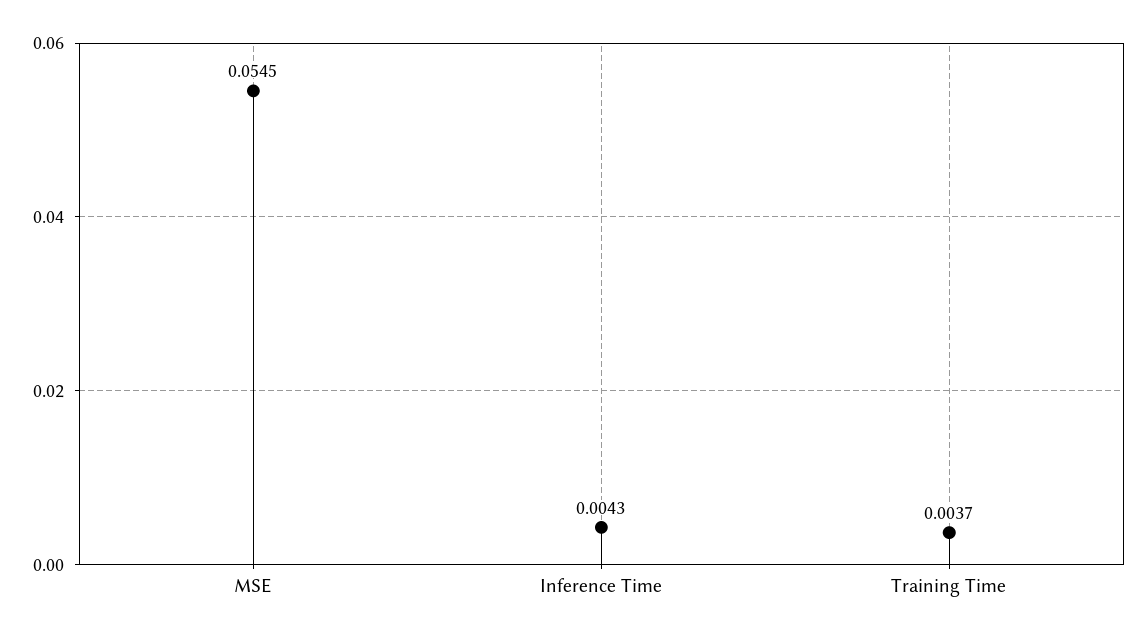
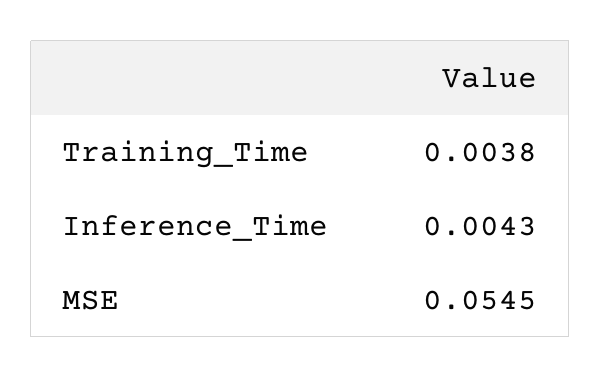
Training Time: 0.0037 -> 0.0038

